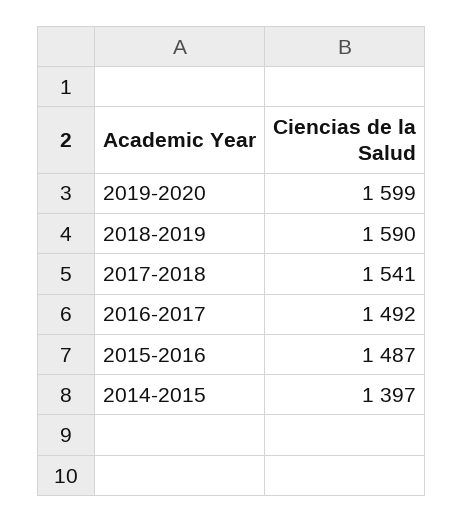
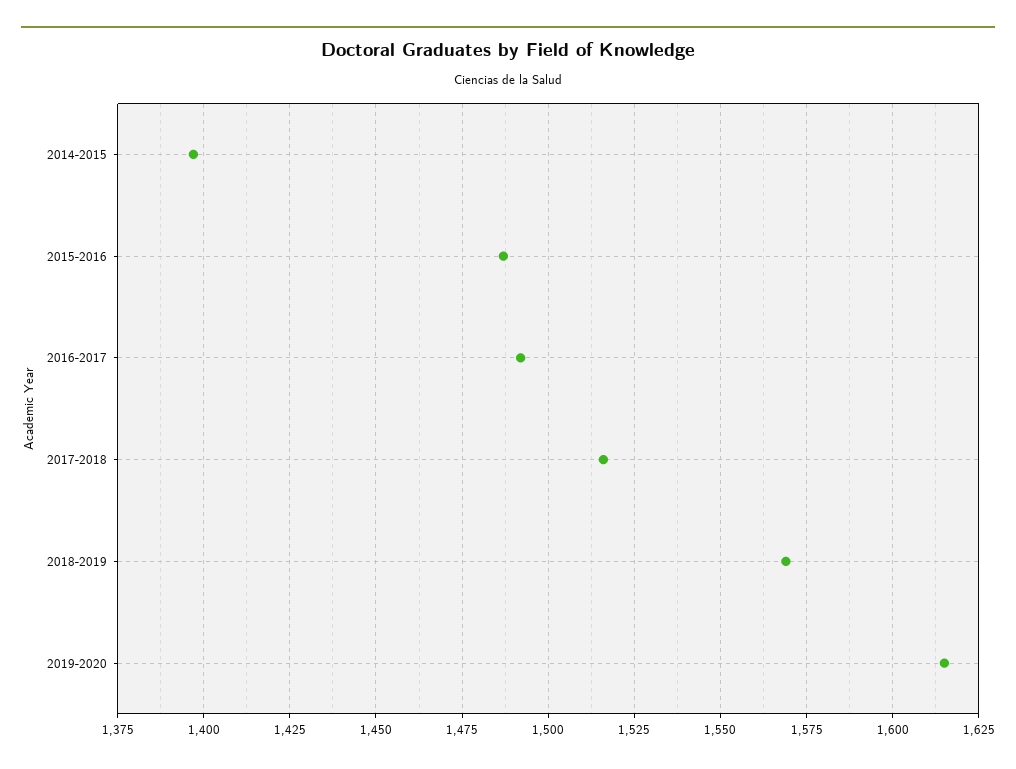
2019-2020: 1599 -> 1615
2018-2019: 1590 -> 1570
2017-2018: 1541 -> 1515

